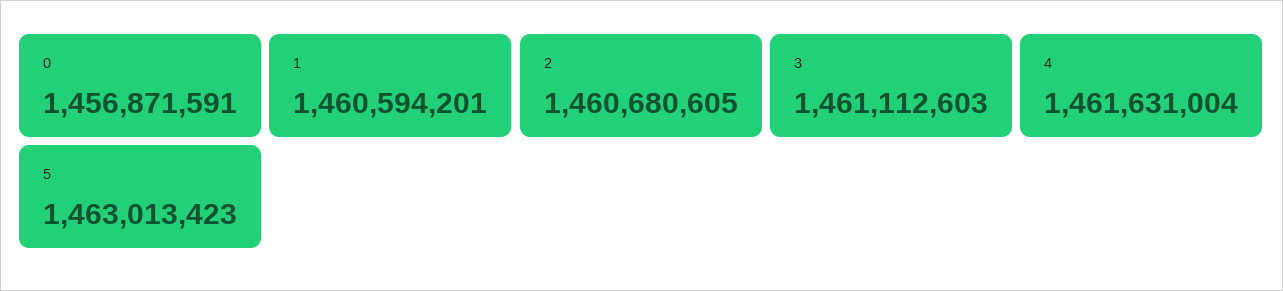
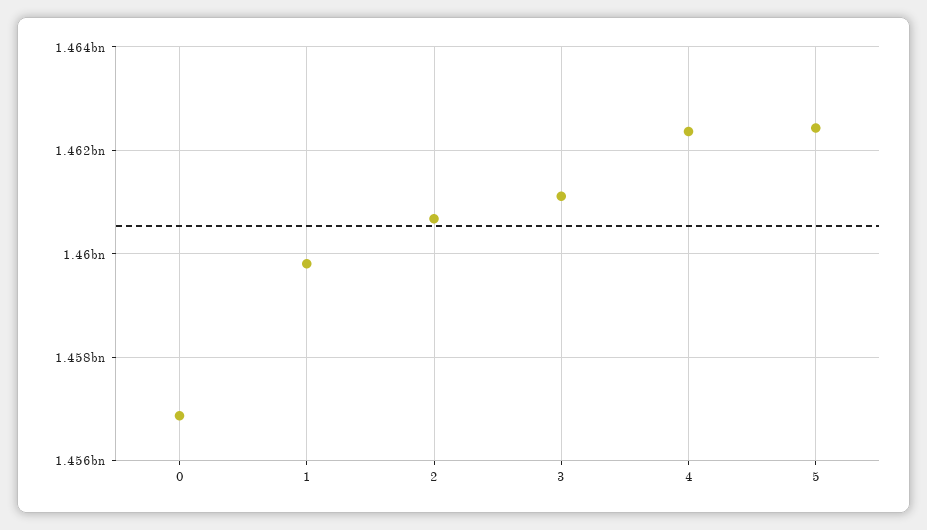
1: 1460594201 -> 1459800000
4: 1461631004 -> 1462400000
5: 1463013423 -> 1462400000

